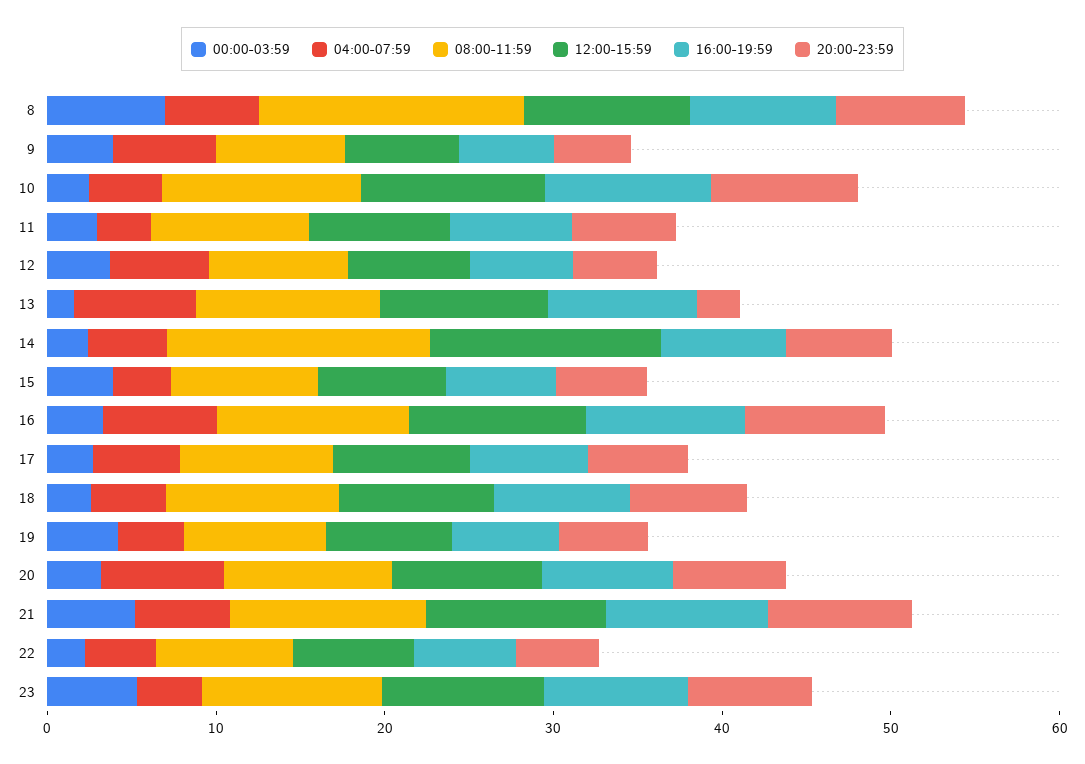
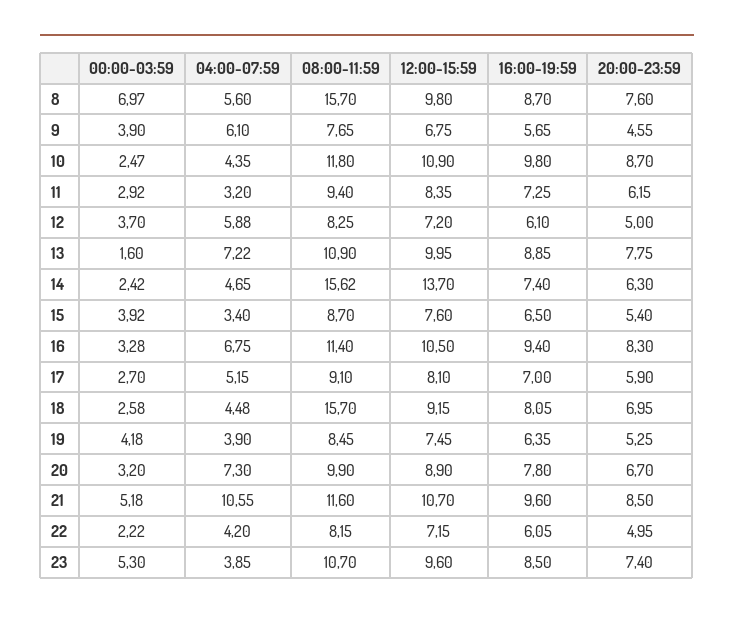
20:00-23:59, 13: 2 -> 7.75
08:00-11:59, 18: 10 -> 15.7
04:00-07:59, 21: 6 -> 10.55

